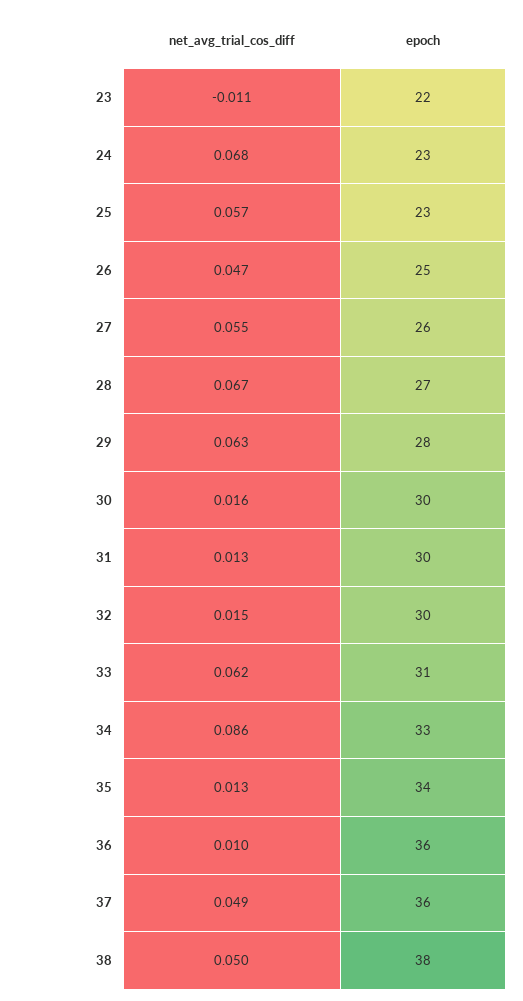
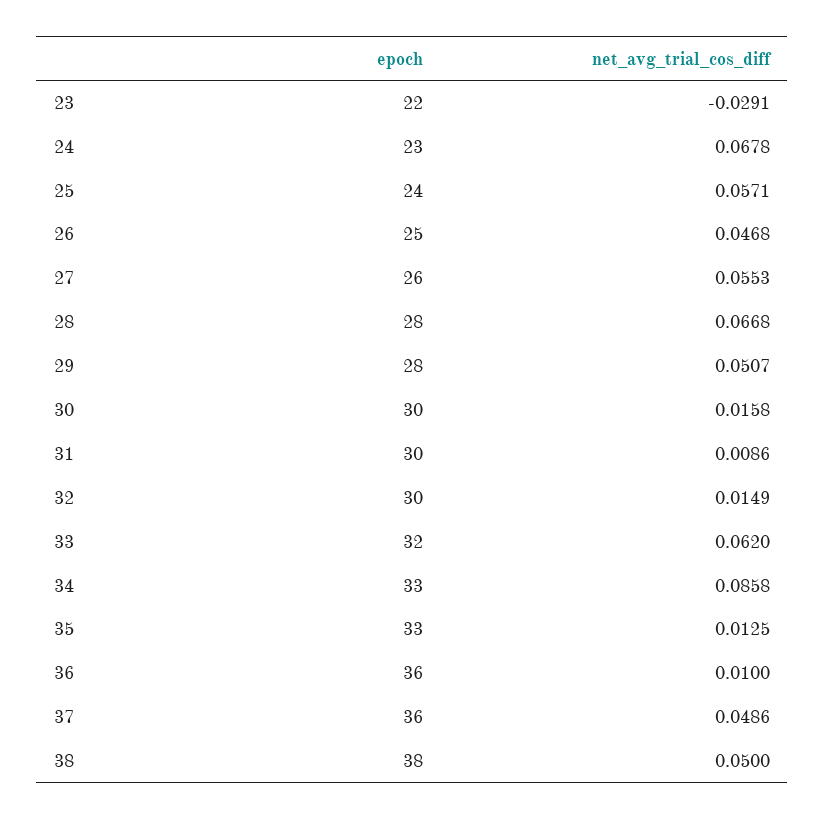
net_avg_trial_cos_diff, 23: -0.011 -> -0.0291
epoch, 25: 23 -> 24
epoch, 28: 27 -> 28
net_avg_trial_cos_diff, 29: 0.063 -> 0.0507
net_avg_trial_cos_diff, 31: 0.013 -> 0.0086
epoch, 33: 31 -> 32
epoch, 35: 34 -> 33

